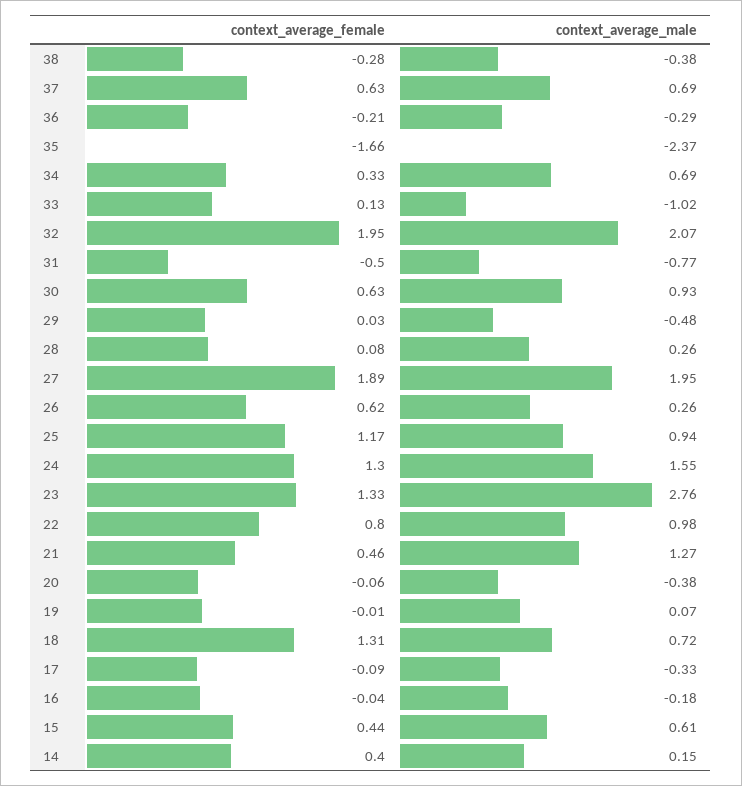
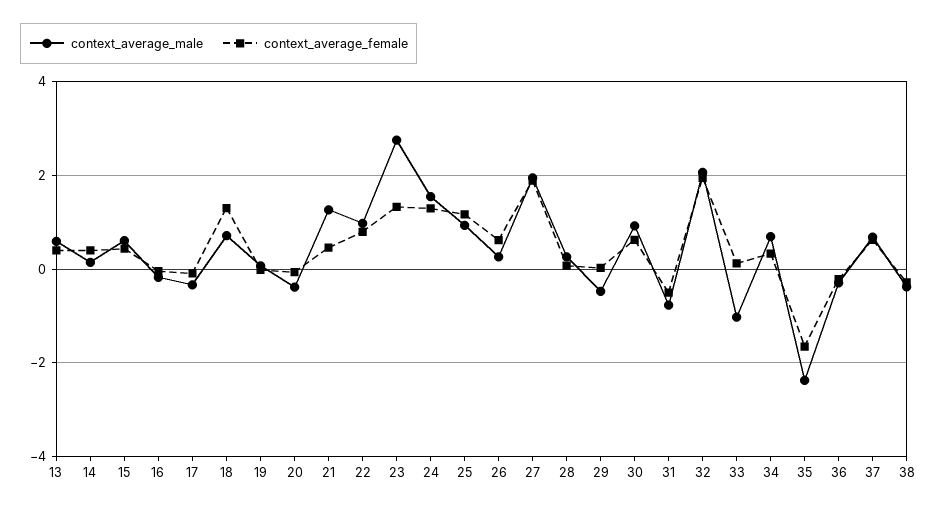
context_average_male, 13: none -> 0.6
context_average_female, 13: none -> 0.4

